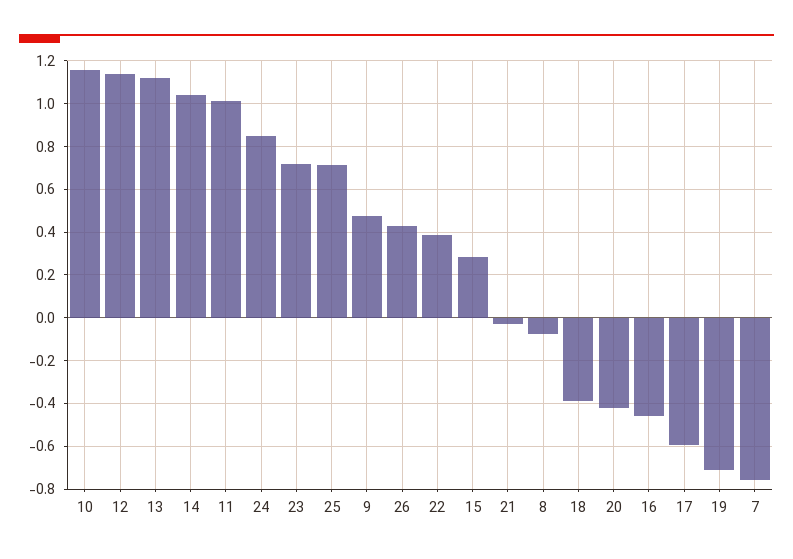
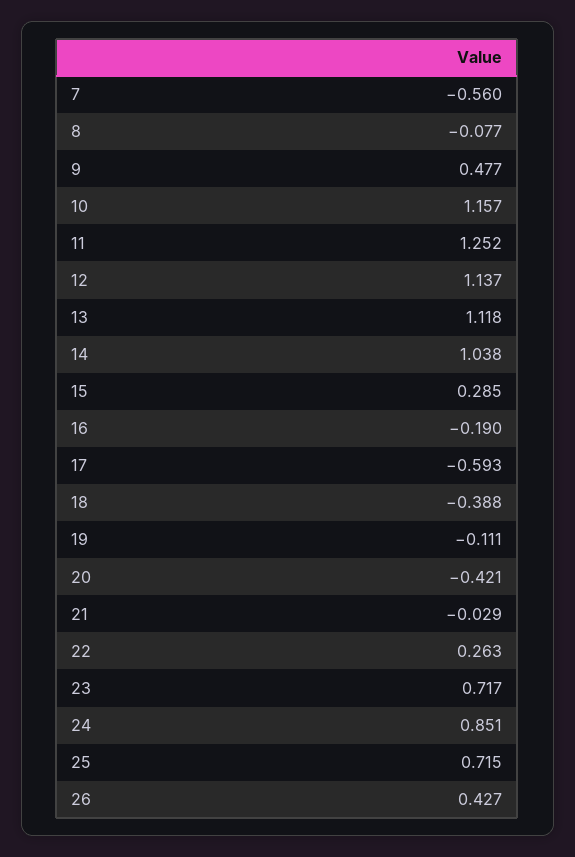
11: 1 -> 1.252
22: 0.4 -> 0.263
16: -0.45 -> -0.19
19: -0.7 -> -0.111
7: -0.75 -> -0.56

